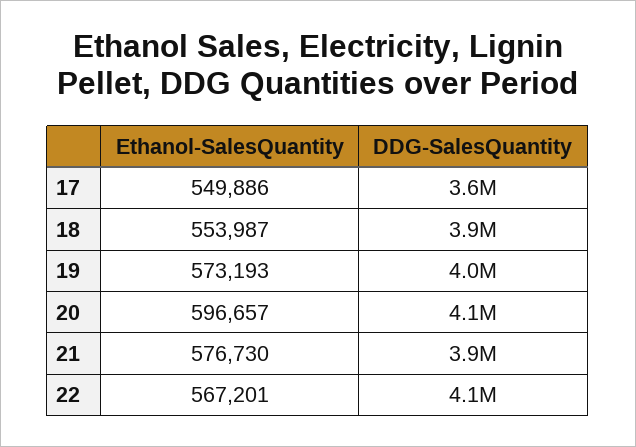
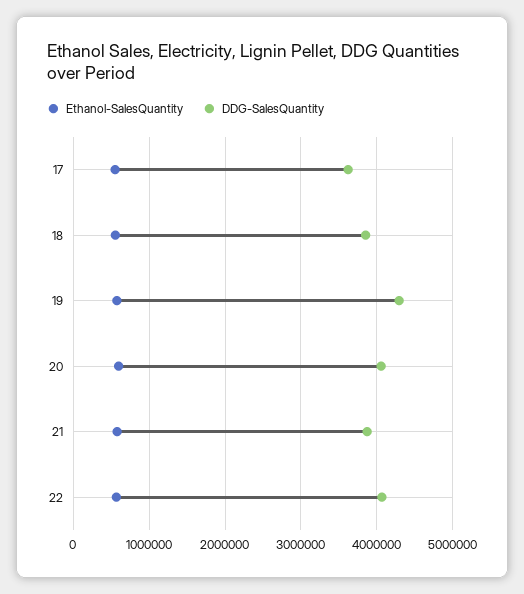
DDG-SalesQuantity, 19: 4000000 -> 4300000

